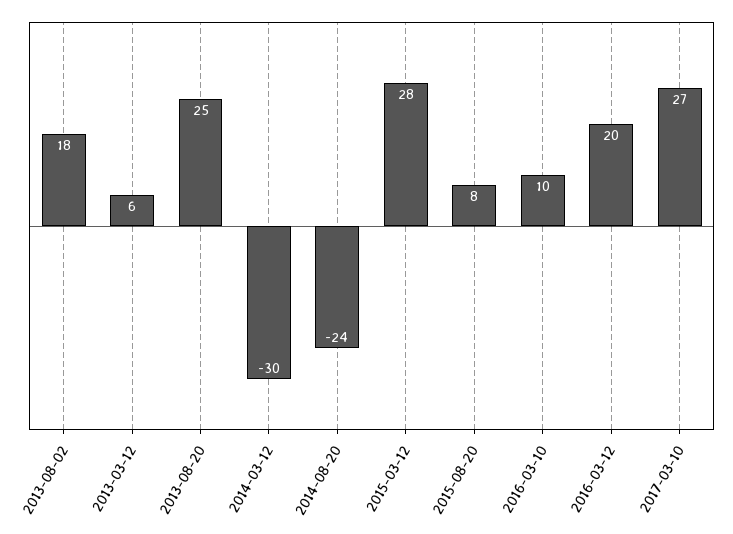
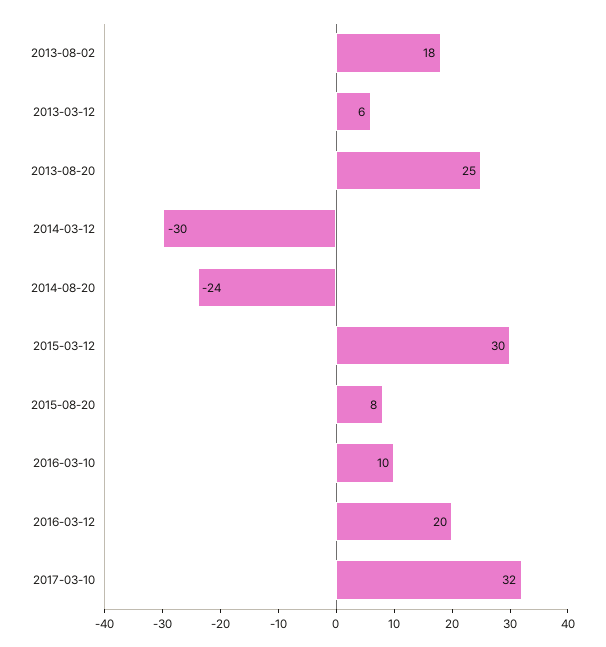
2015-03-12: 28 -> 30
2017-03-10: 27 -> 32

